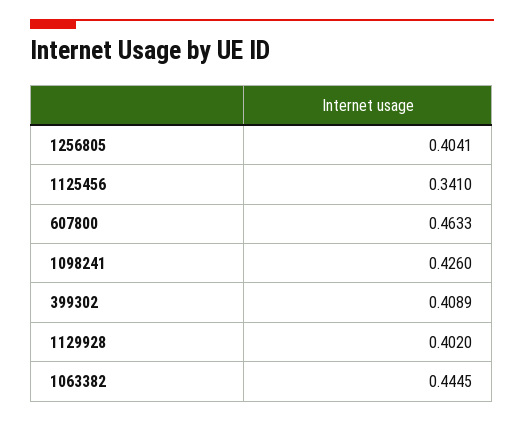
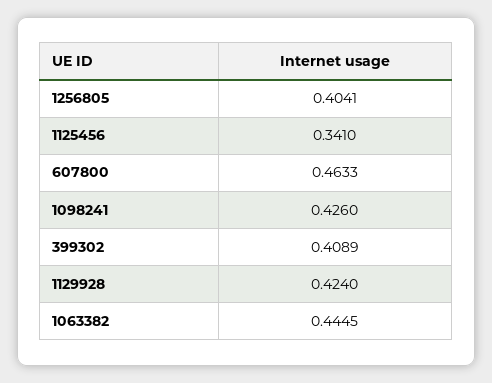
1129928: 0.402 -> 0.424

